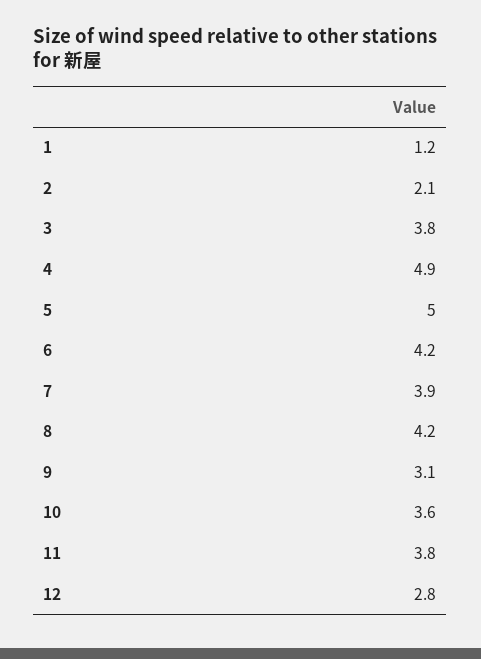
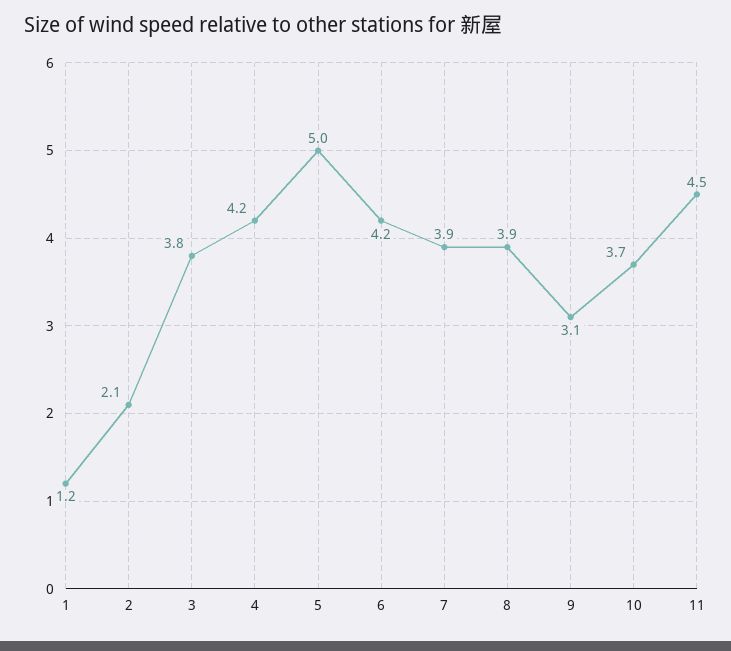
4: 4.9 -> 4.2
8: 4.2 -> 3.9
10: 3.6 -> 3.7
11: 3.8 -> 4.5
12: 2.8 -> none

